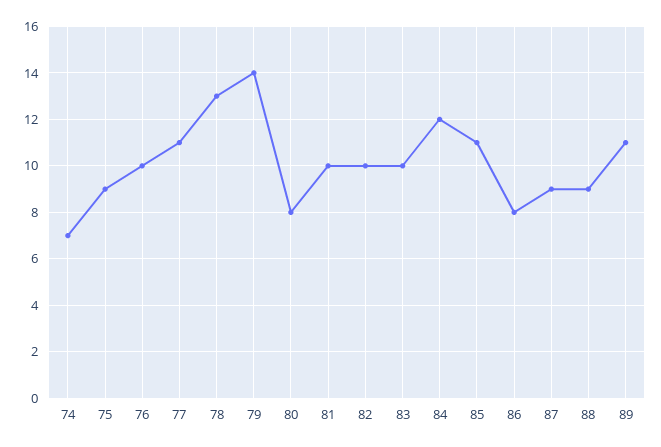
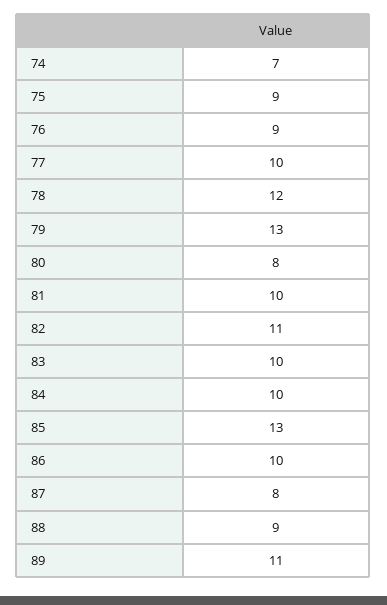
76: 10 -> 9
77: 11 -> 10
78: 13 -> 12
79: 14 -> 13
82: 10 -> 11
84: 12 -> 10
85: 11 -> 13
86: 8 -> 10
87: 9 -> 8

